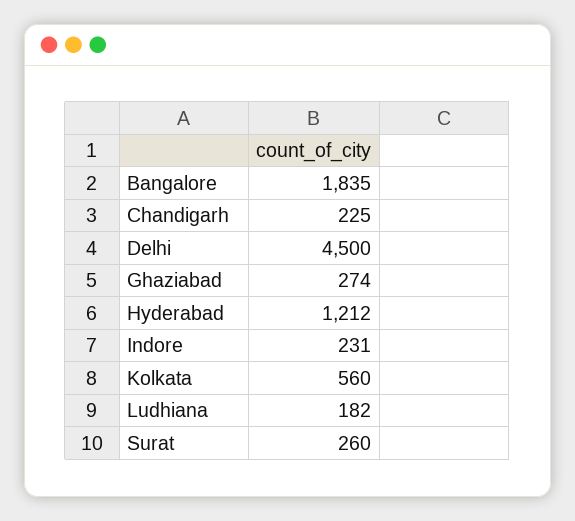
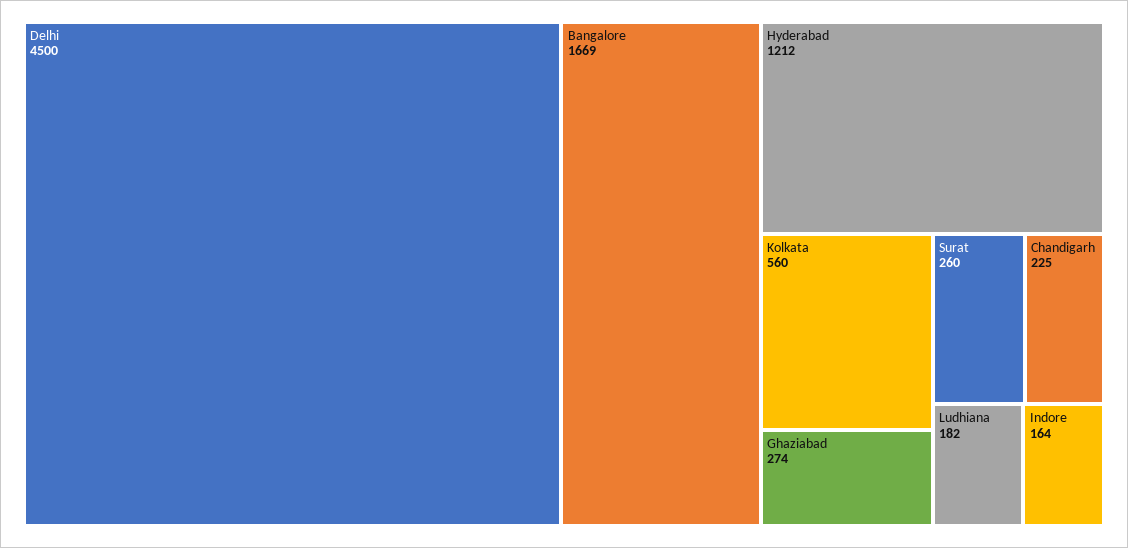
Bangalore: 1835 -> 1669
Indore: 231 -> 164

